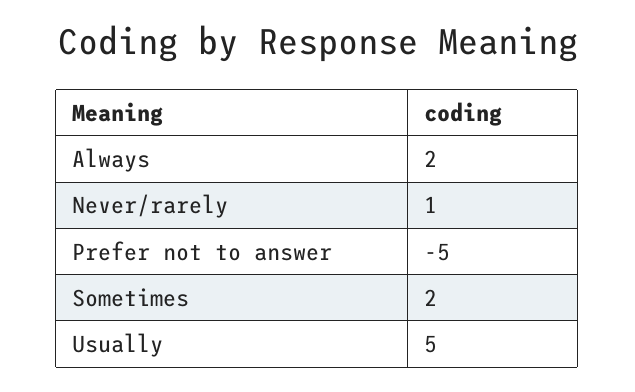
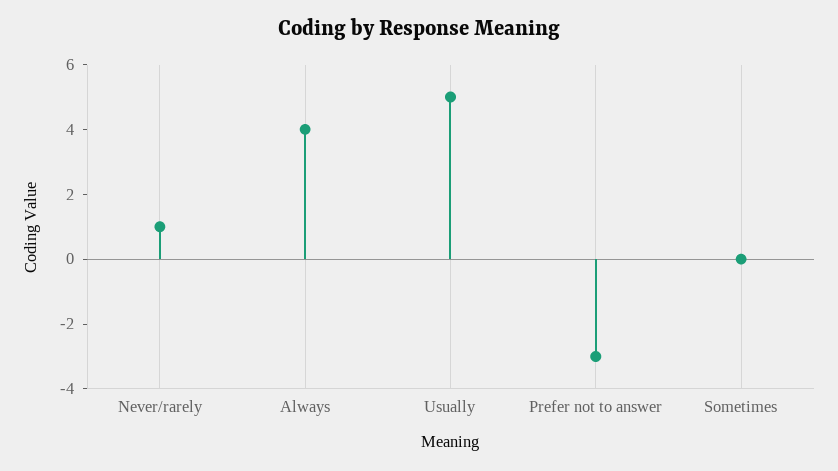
Always: 2 -> 4
Prefer not to answer: -5 -> -3
Sometimes: 2 -> 0

